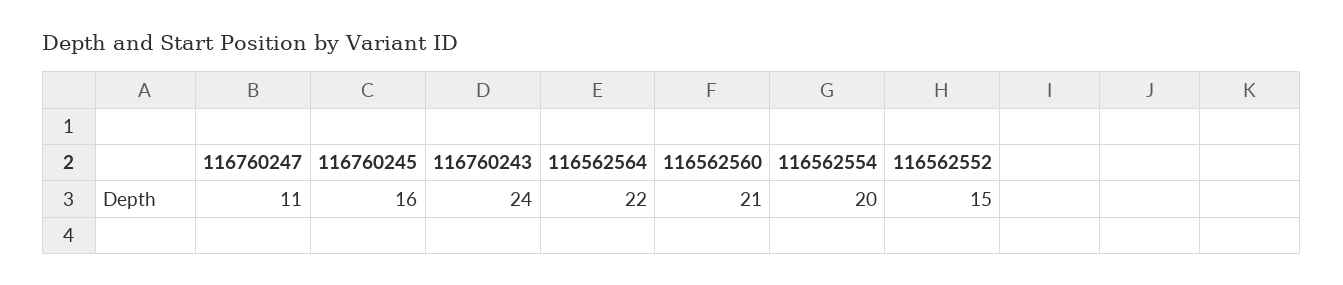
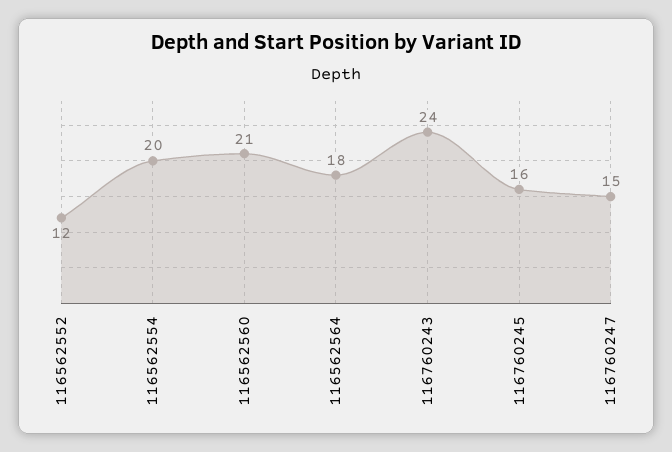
116760247: 11 -> 15
116562564: 22 -> 18
116562552: 15 -> 12

